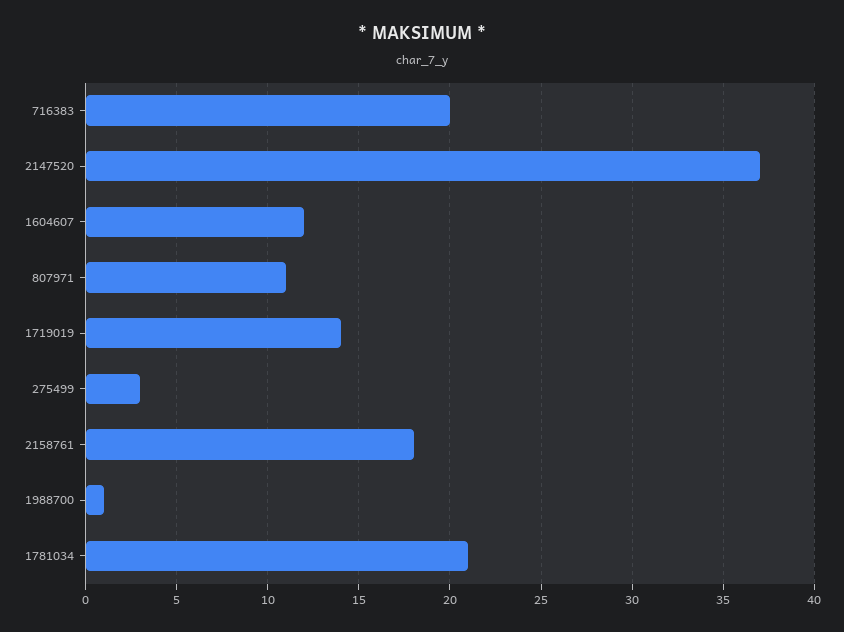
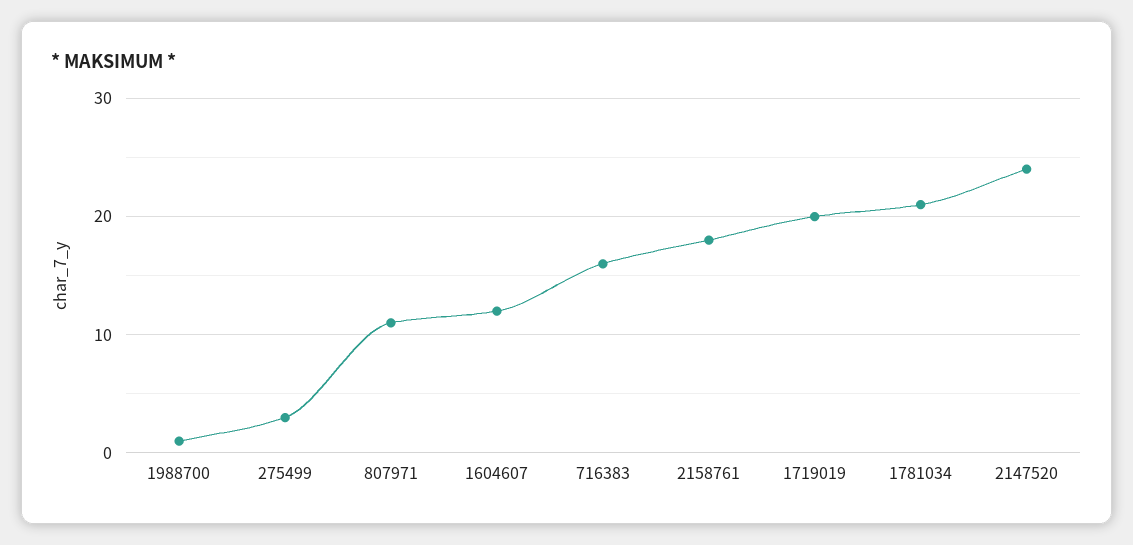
716383: 20 -> 16
2147520: 37 -> 24
1719019: 14 -> 20

